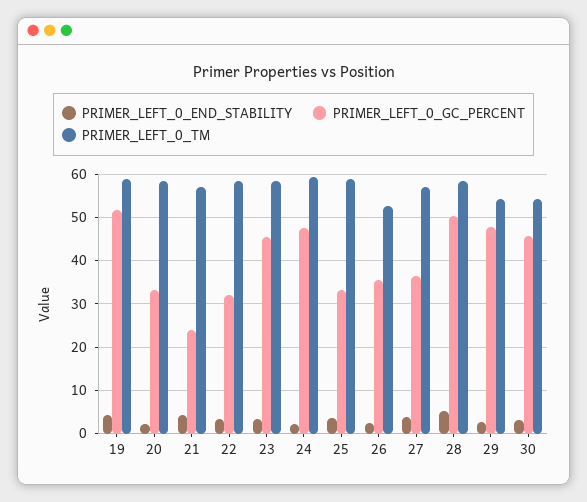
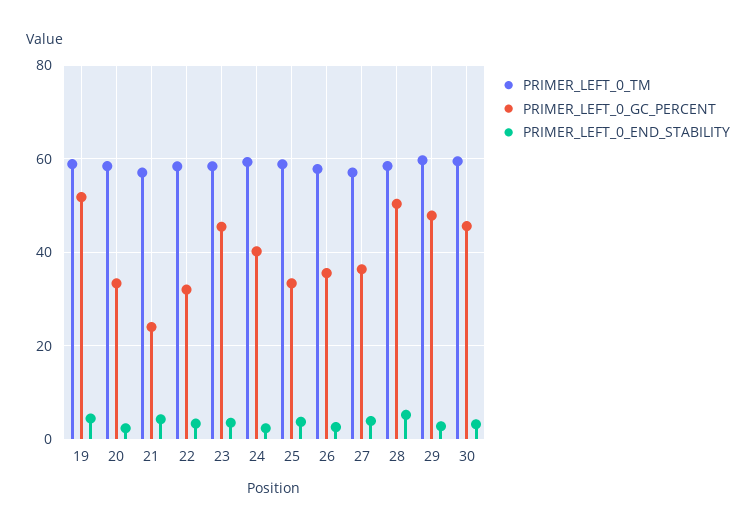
PRIMER_LEFT_0_GC_PERCENT, 24: 48 -> 40
PRIMER_LEFT_0_TM, 26: 52 -> 58
PRIMER_LEFT_0_TM, 29: 54 -> 60
PRIMER_LEFT_0_TM, 30: 54 -> 60

